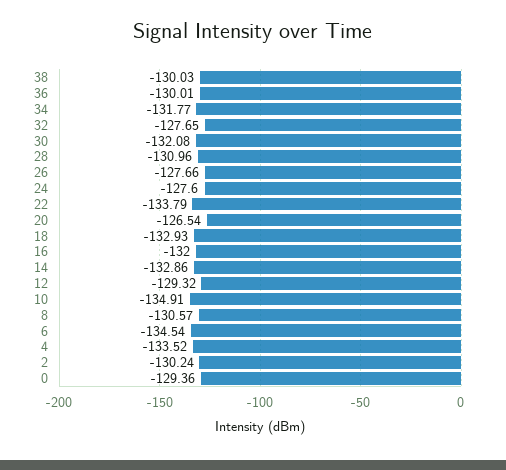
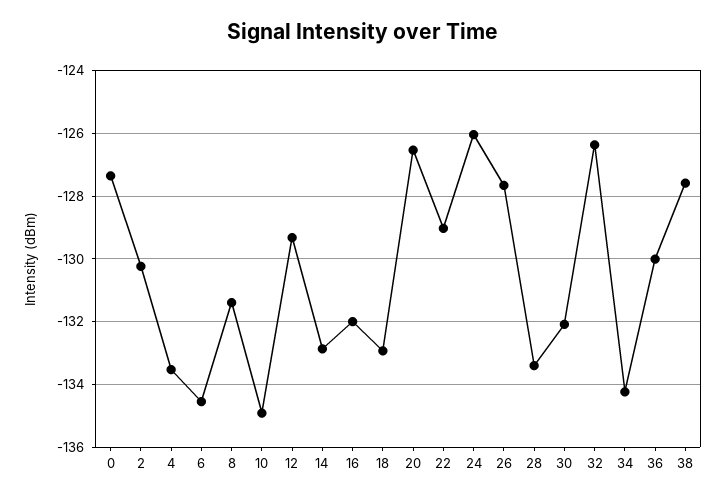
38: -130.03 -> -127.6
34: -131.77 -> -134.2
32: -127.65 -> -126.4
28: -130.96 -> -133.4
24: -127.6 -> -126
22: -133.79 -> -129
8: -130.57 -> -131.4
0: -129.36 -> -127.4

